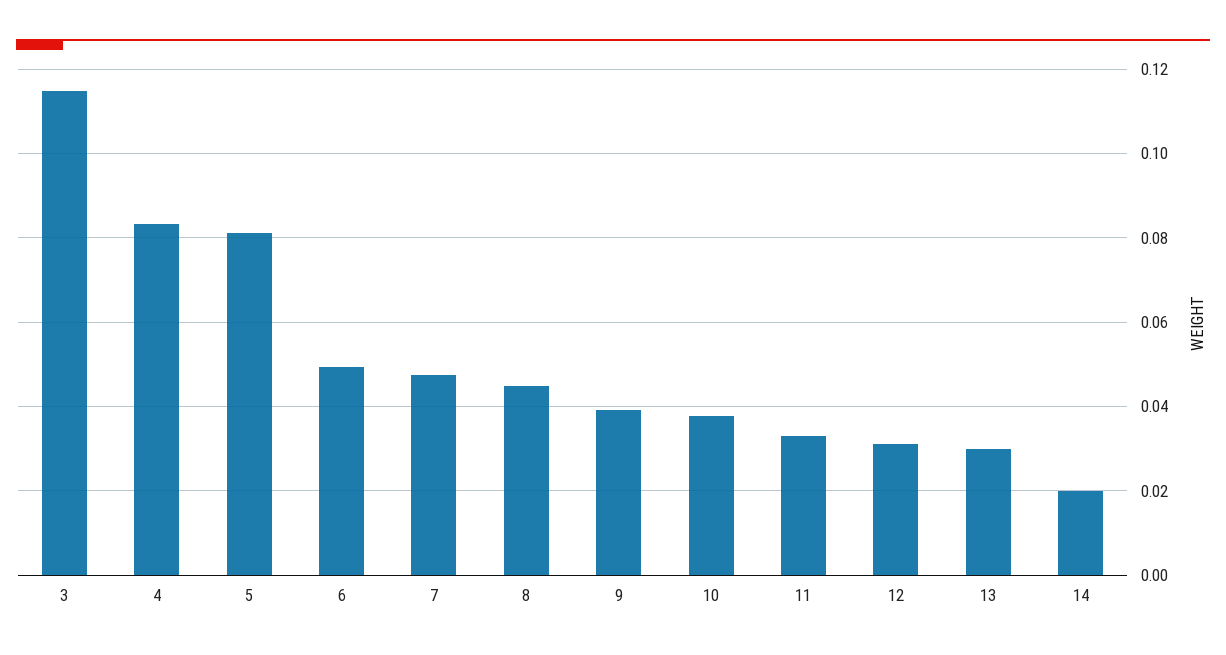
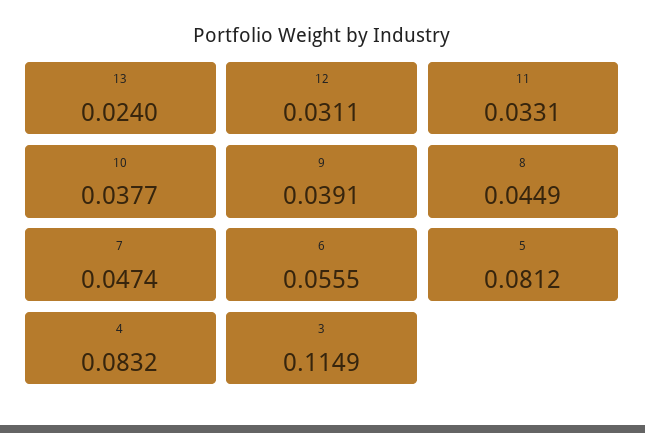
6: 0.05 -> 0.0555
13: 0.03 -> 0.024
14: 0.02 -> none

